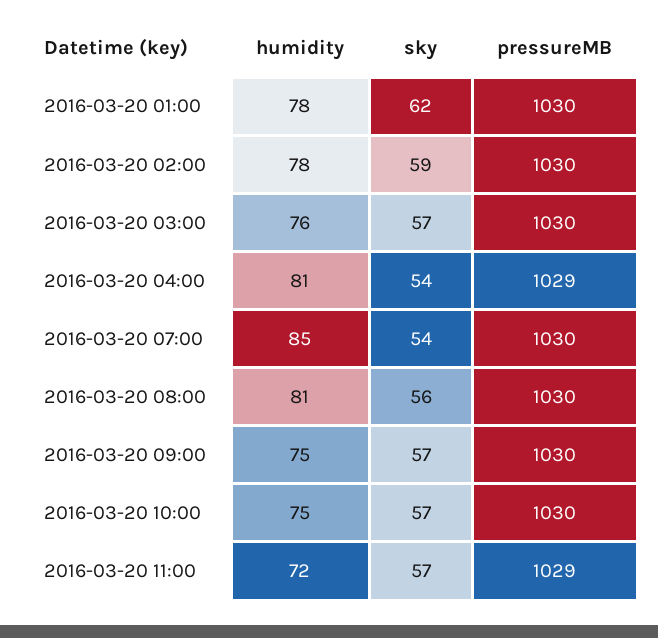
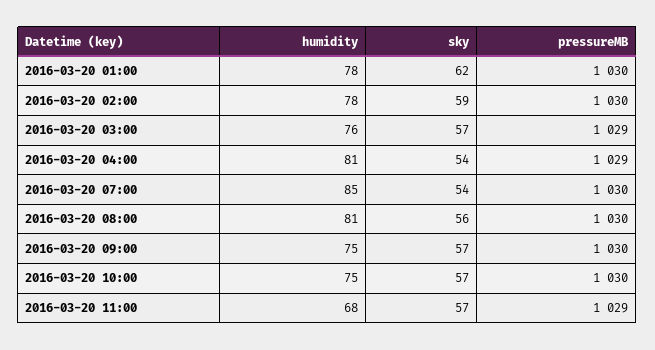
pressureMB, 2016-03-20 03:00: 1030 -> 1029
humidity, 2016-03-20 11:00: 72 -> 68

